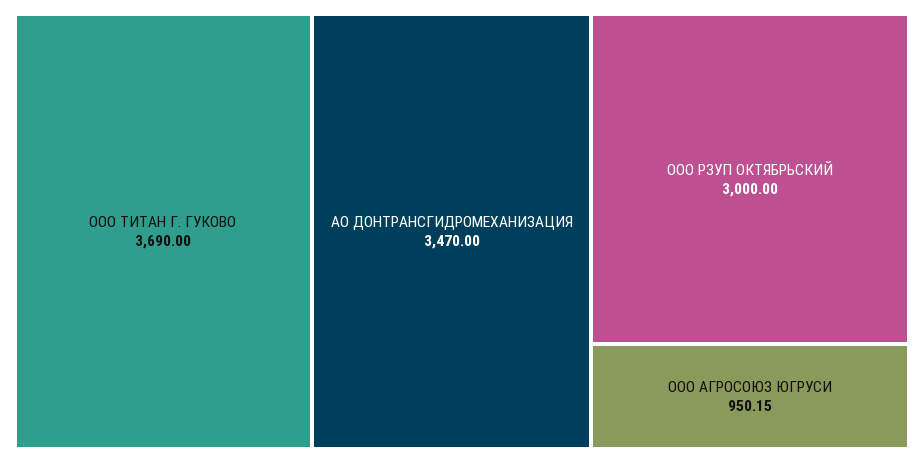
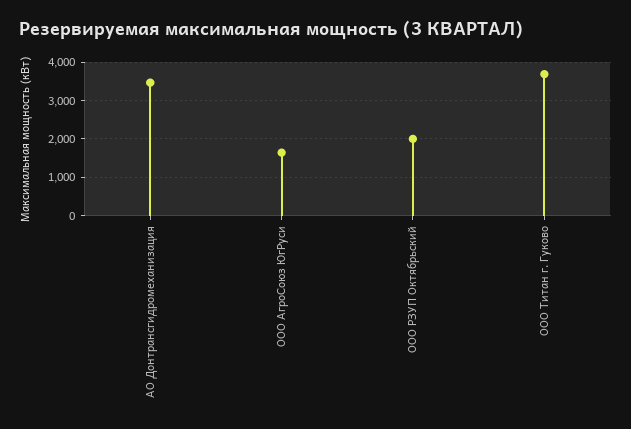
ООО РЗУП ОКТЯБРЬСКИЙ: 3000 -> 2000
ООО АГРОСОЮЗ ЮГРУСИ: 950.15 -> 1600

